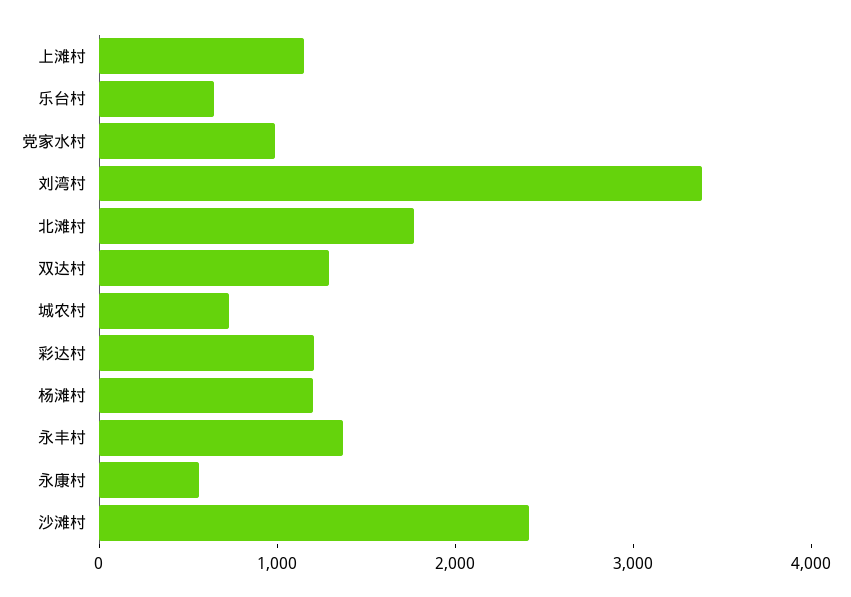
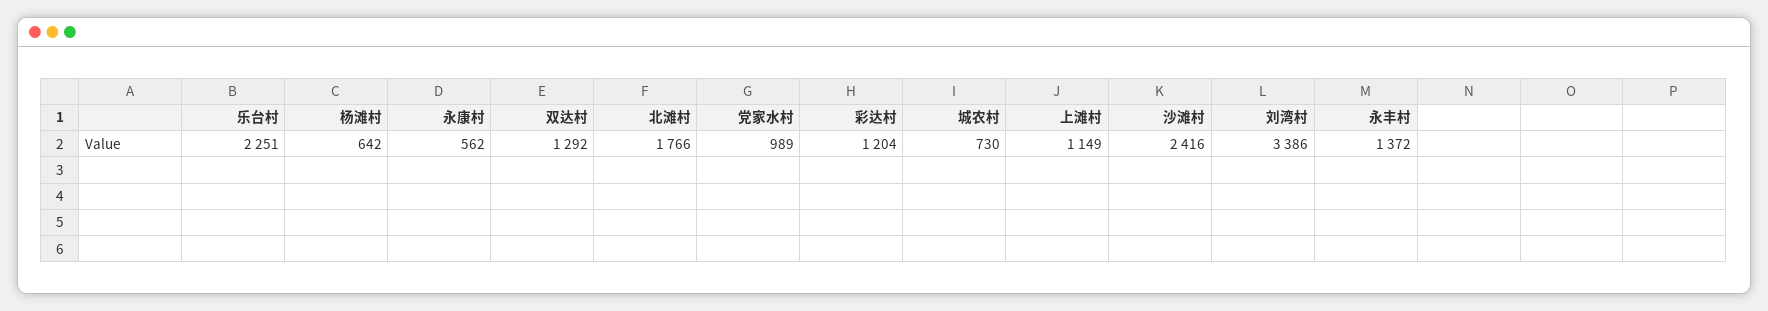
乐台村: 600 -> 2251
杨滩村: 1200 -> 642

